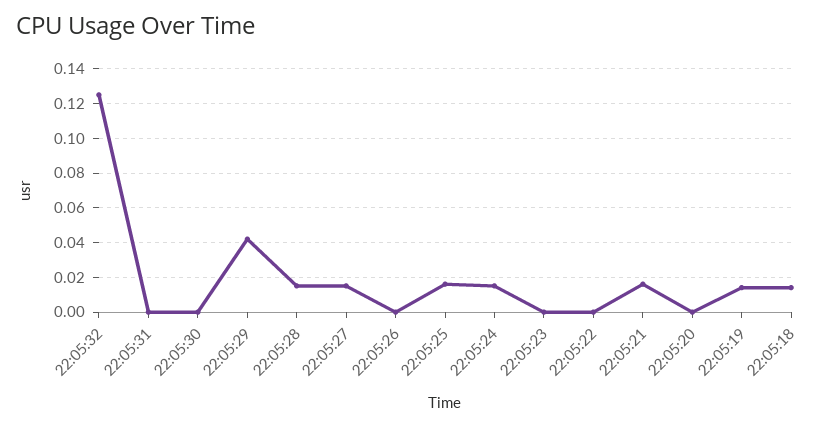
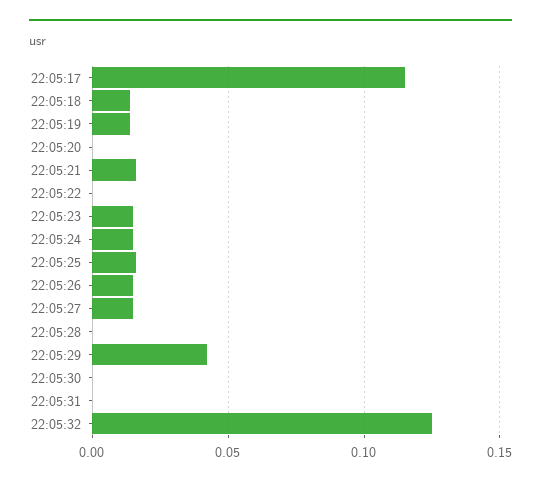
22:05:28: 0.015 -> 0
22:05:26: 0 -> 0.015
22:05:23: 0 -> 0.015
22:05:17: none -> 0.115

